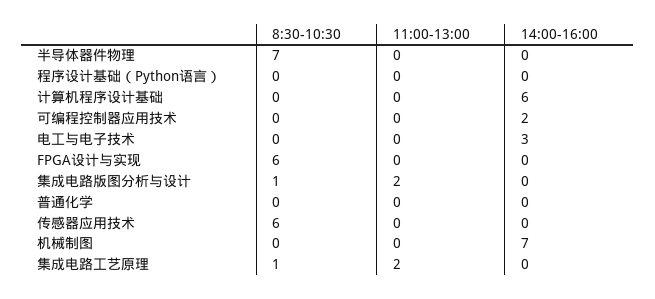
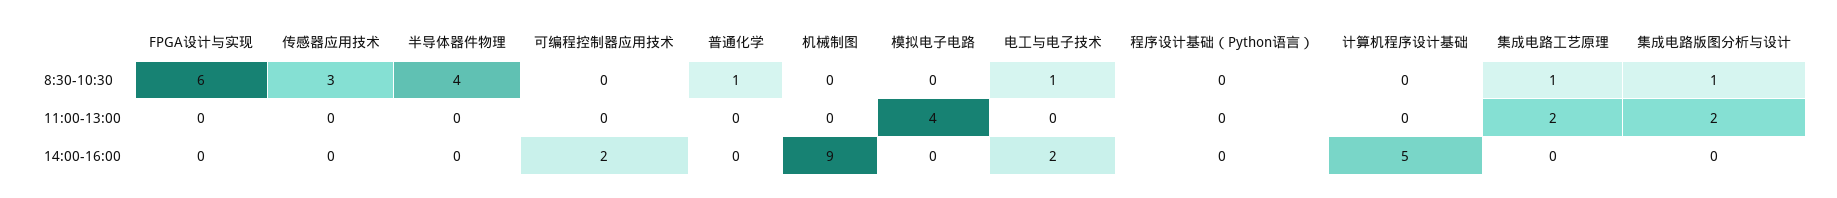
8:30-10:30, 半导体器件物理: 7 -> 4
14:00-16:00, 计算机程序设计基础: 6 -> 5
8:30-10:30, 电工与电子技术: 0 -> 1
14:00-16:00, 电工与电子技术: 3 -> 2
8:30-10:30, 普通化学: 0 -> 1
8:30-10:30, 传感器应用技术: 6 -> 3
14:00-16:00, 机械制图: 7 -> 9
8:30-10:30, 模拟电子电路: none -> 0
11:00-13:00, 模拟电子电路: none -> 4
14:00-16:00, 模拟电子电路: none -> 0

